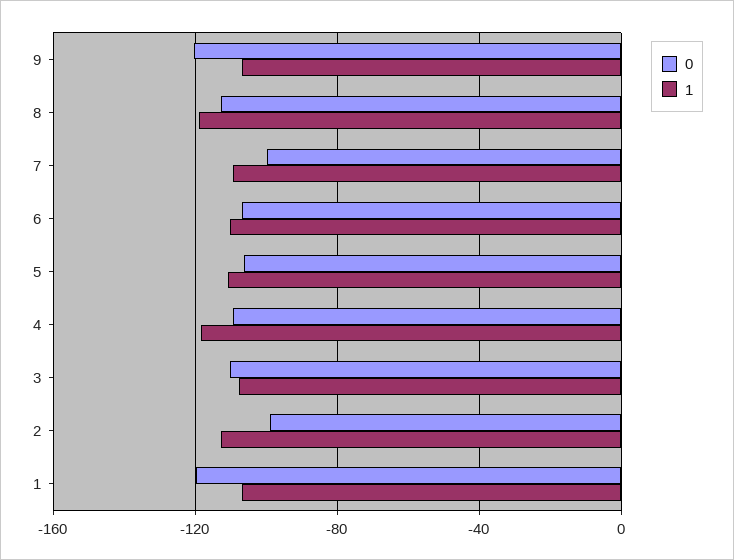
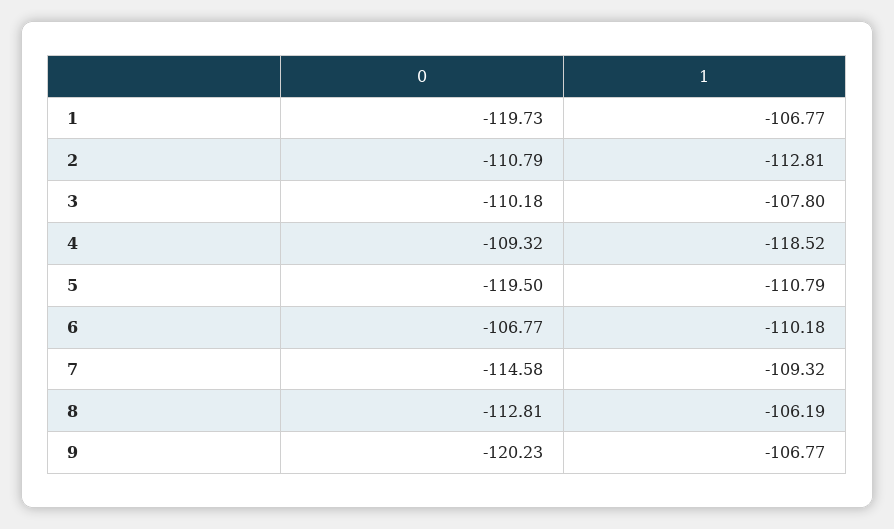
1, 8: -120 -> -106.19
0, 7: -100 -> -114.58
0, 5: -105 -> -119.5
0, 2: -100 -> -110.79

